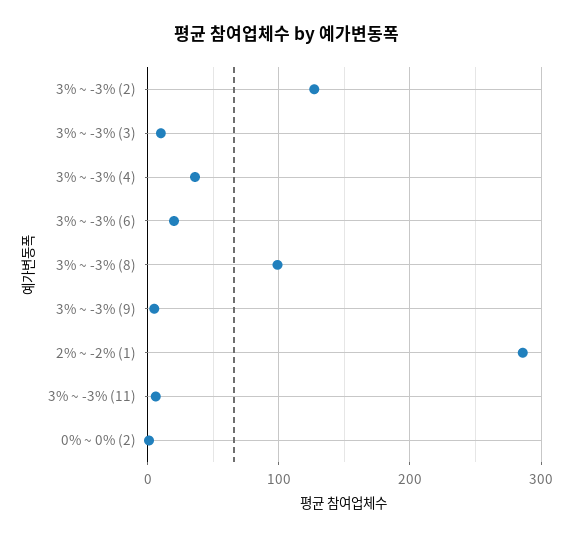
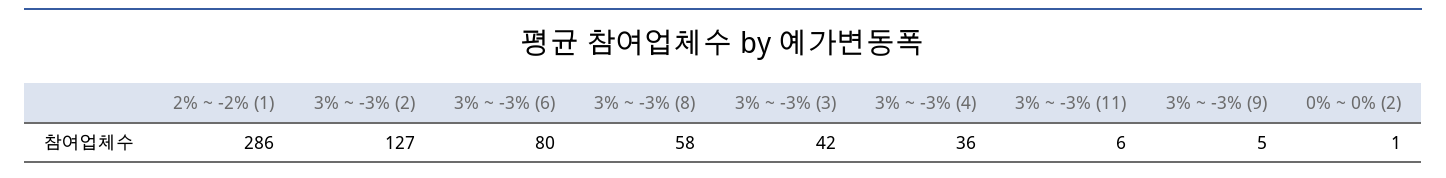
3% ~ -3% (3): 10 -> 42
3% ~ -3% (6): 20 -> 80
3% ~ -3% (8): 100 -> 58

